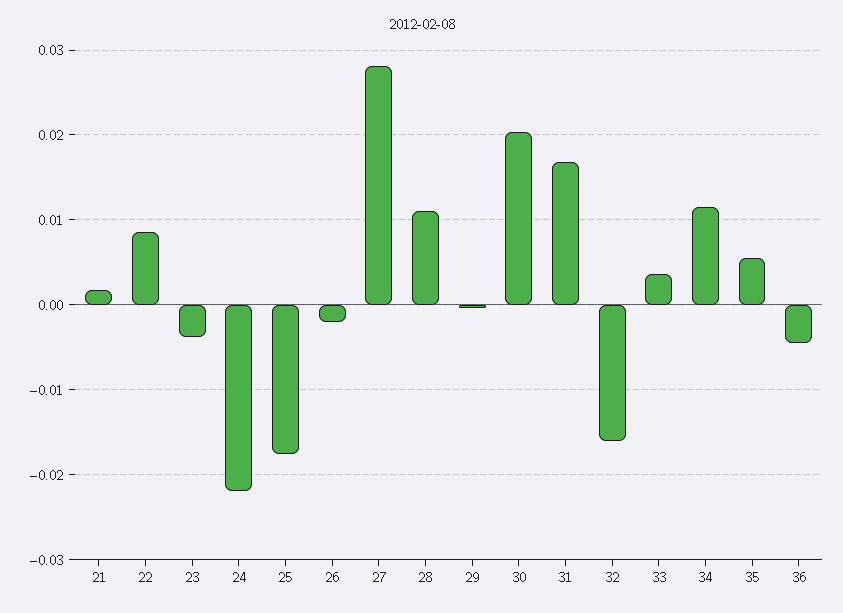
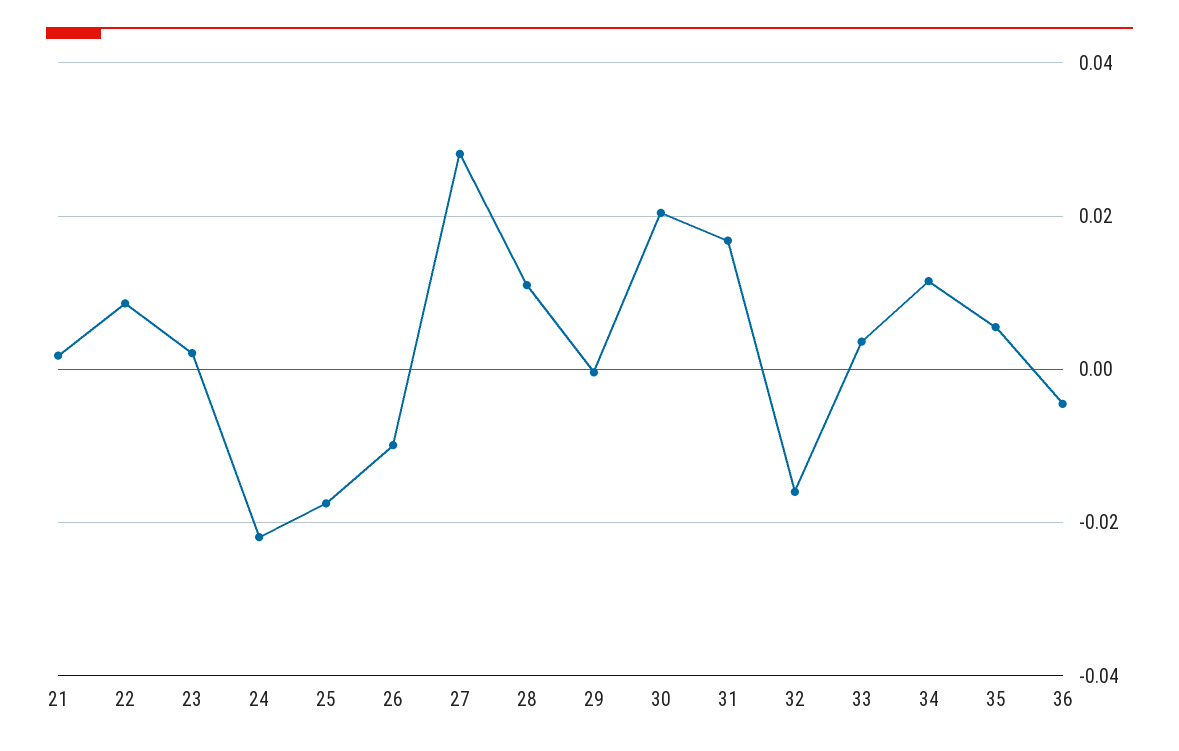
23: -0.004 -> 0.002
26: -0.002 -> -0.01

